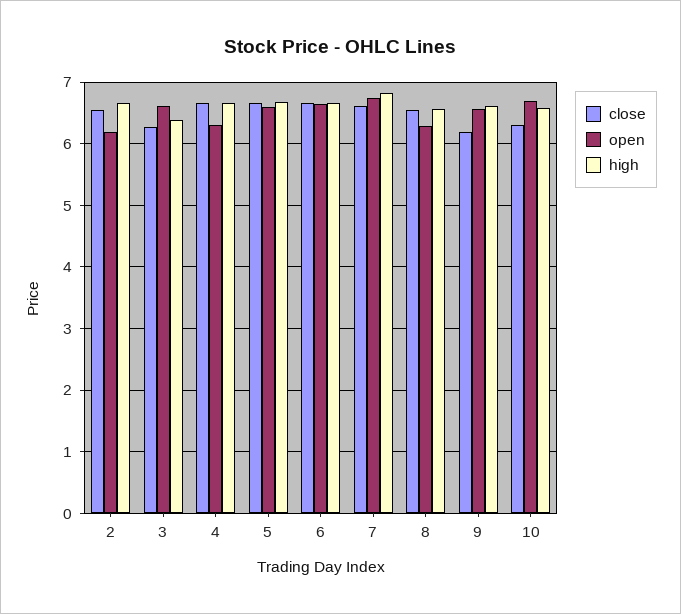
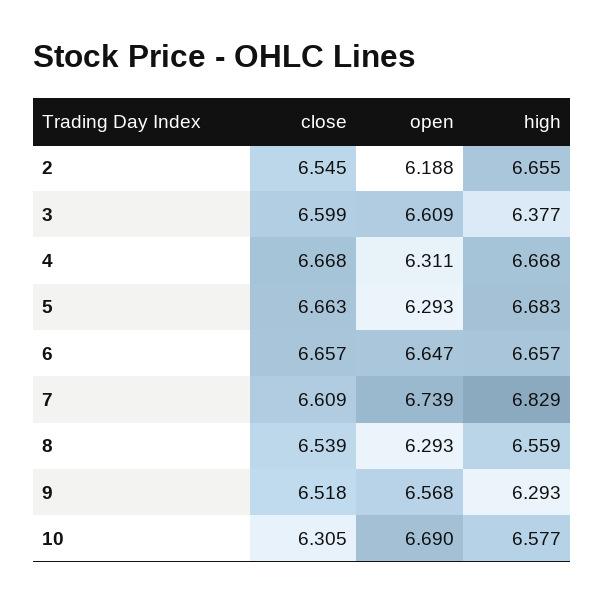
close, 3: 6.3 -> 6.599
open, 5: 6.6 -> 6.293
close, 9: 6.2 -> 6.518
high, 9: 6.6 -> 6.293

